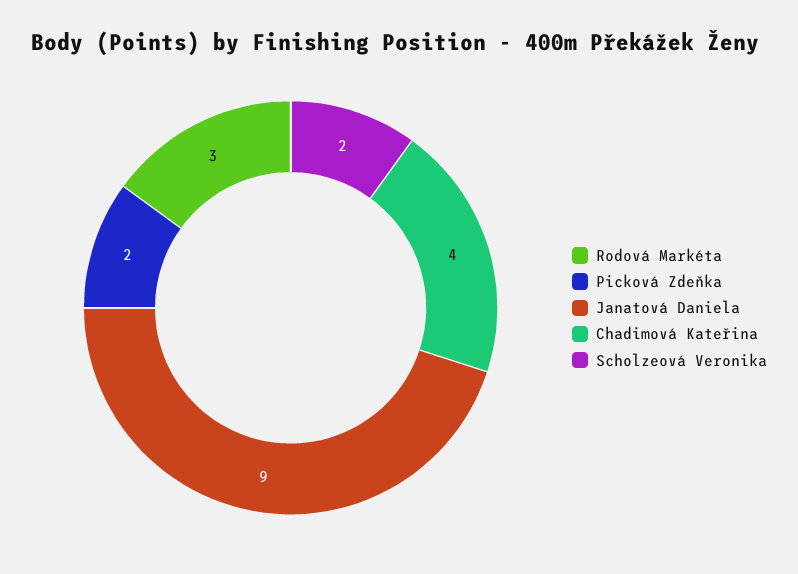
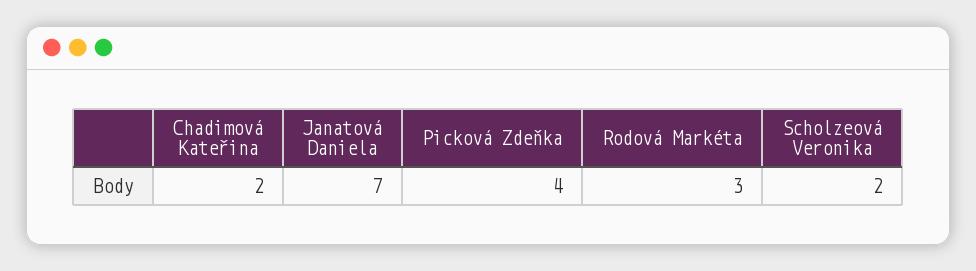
Picková Zdeňka: 2 -> 4
Janatová Daniela: 9 -> 7
Chadimová Kateřina: 4 -> 2

